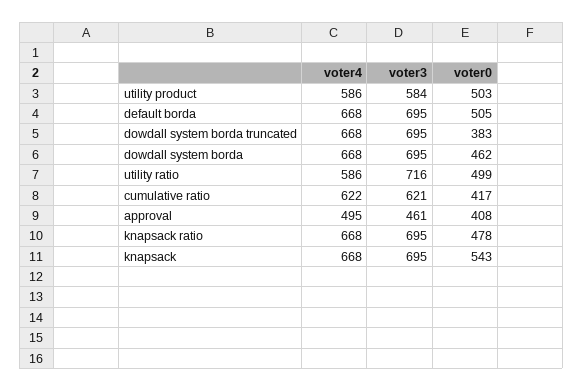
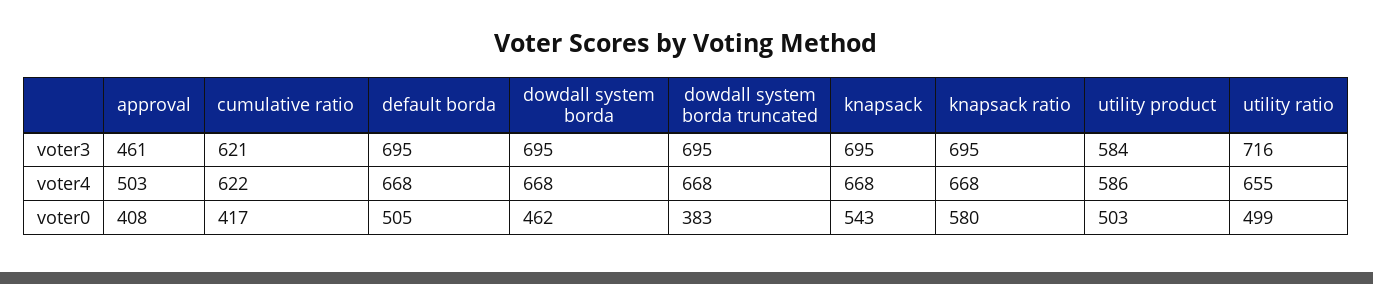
voter4, utility ratio: 586 -> 655
voter4, approval: 495 -> 503
voter0, knapsack ratio: 478 -> 580

